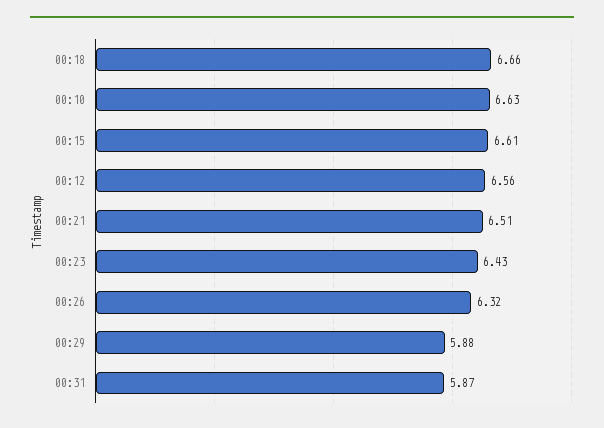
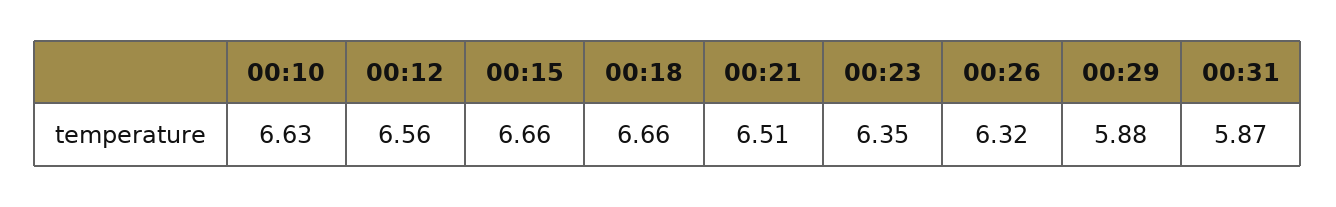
00:15: 6.61 -> 6.66
00:23: 6.43 -> 6.35

